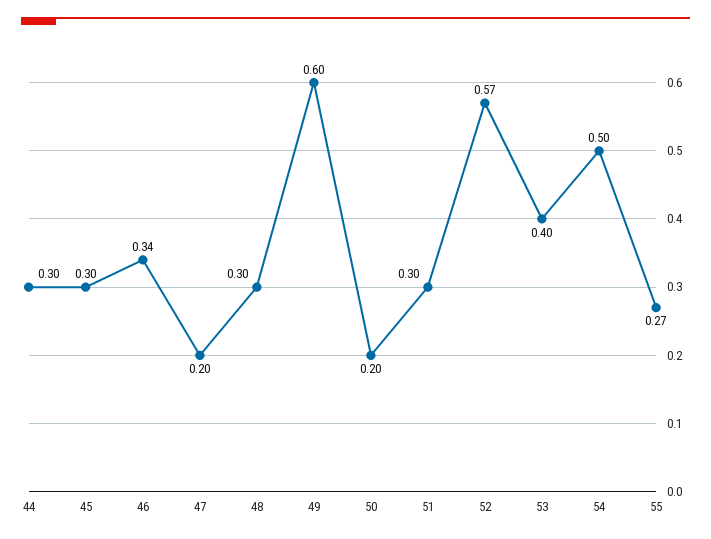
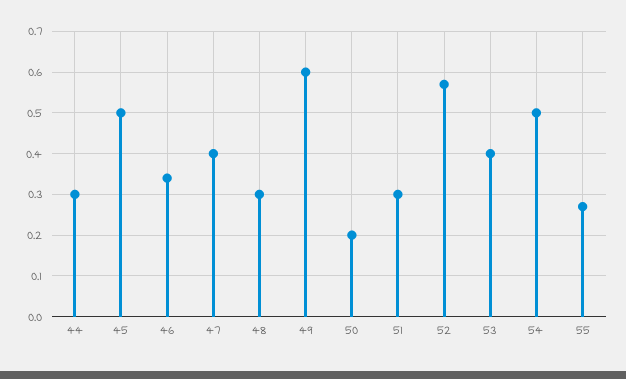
45: 0.3 -> 0.5
47: 0.2 -> 0.4

